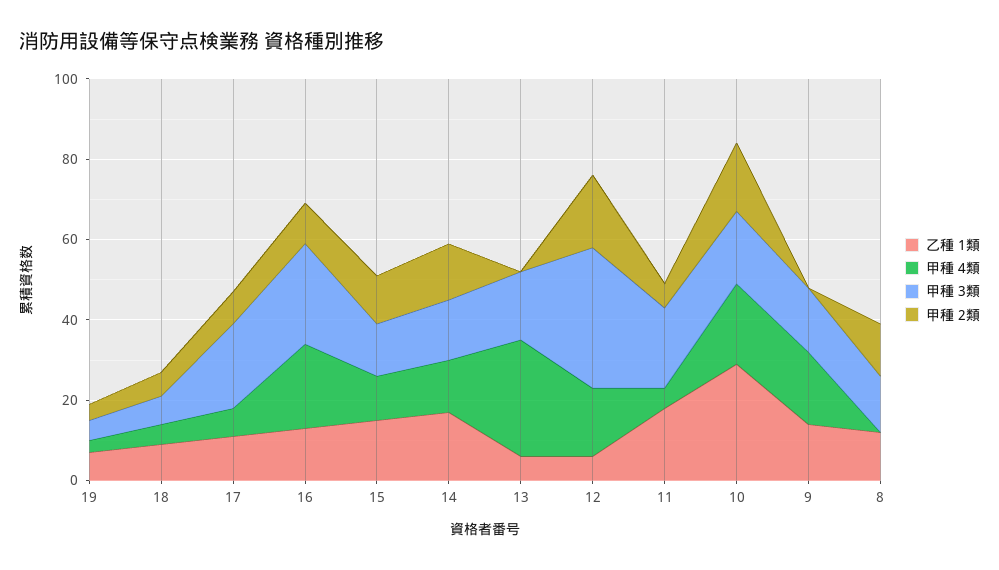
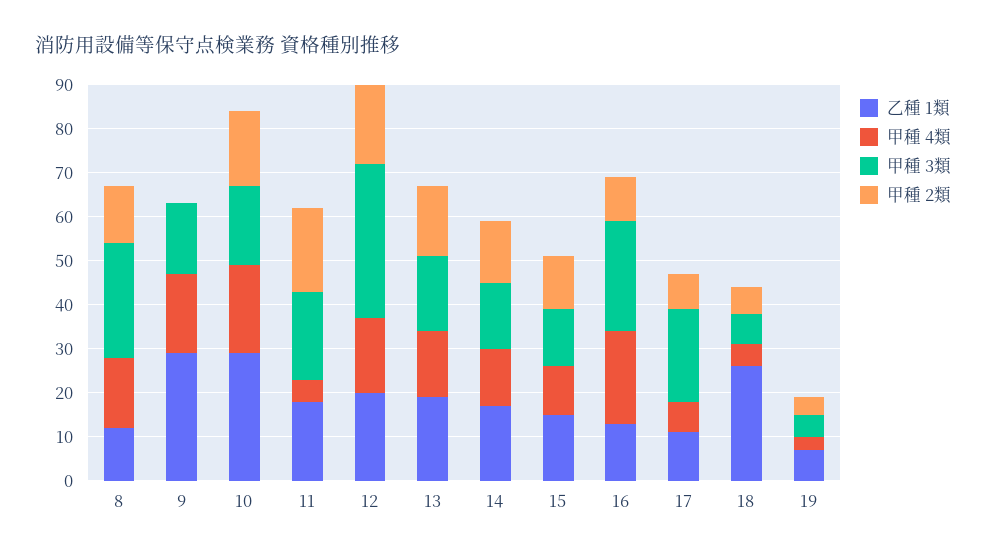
乙種 1類, 18: 10 -> 25
乙種 1類, 13: 5 -> 20
甲種 4類, 13: 30 -> 15
甲種 2類, 13: 0 -> 15
乙種 1類, 12: 5 -> 20
甲種 2類, 11: 5 -> 20
乙種 1類, 9: 15 -> 30
甲種 4類, 8: 0 -> 15
甲種 3類, 8: 15 -> 25

